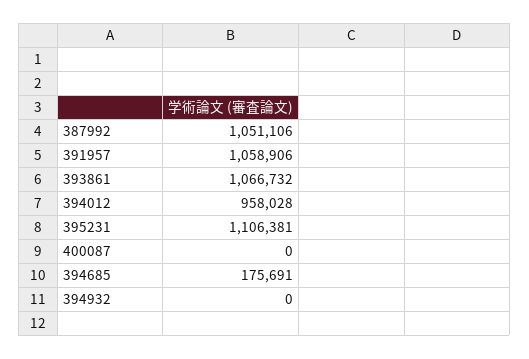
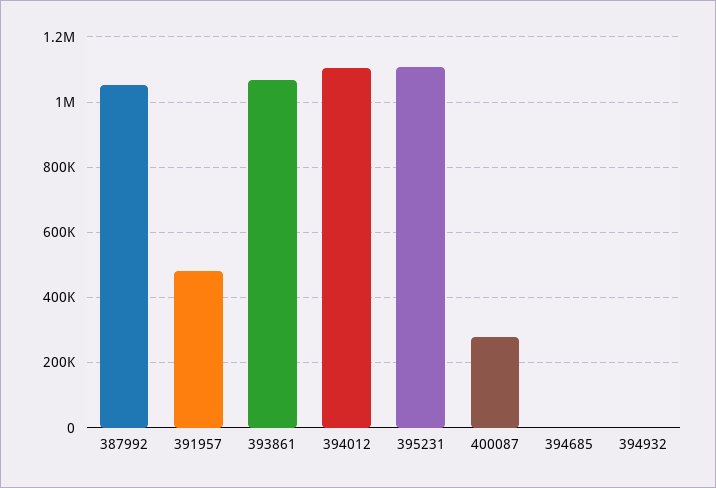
391957: 1058906 -> 480000
394012: 958028 -> 1100000
400087: 0 -> 280000
394685: 175691 -> 0

